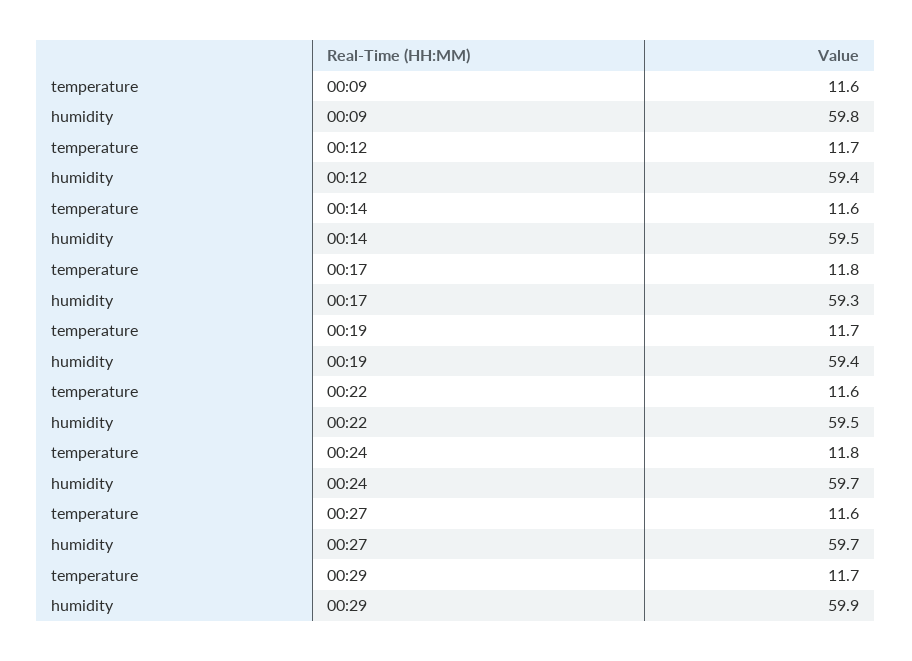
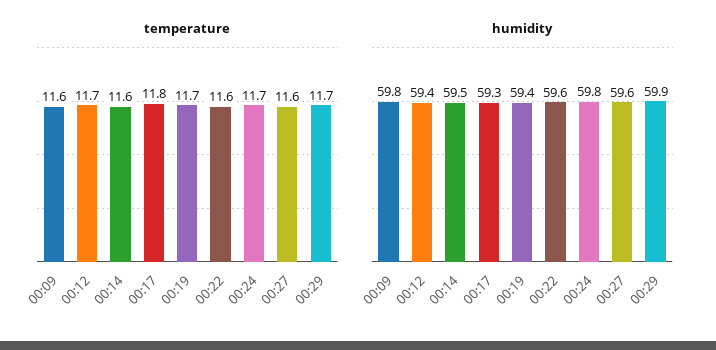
humidity, 00:22: 59.5 -> 59.6
temperature, 00:24: 11.8 -> 11.7
humidity, 00:24: 59.7 -> 59.8
humidity, 00:27: 59.7 -> 59.6

